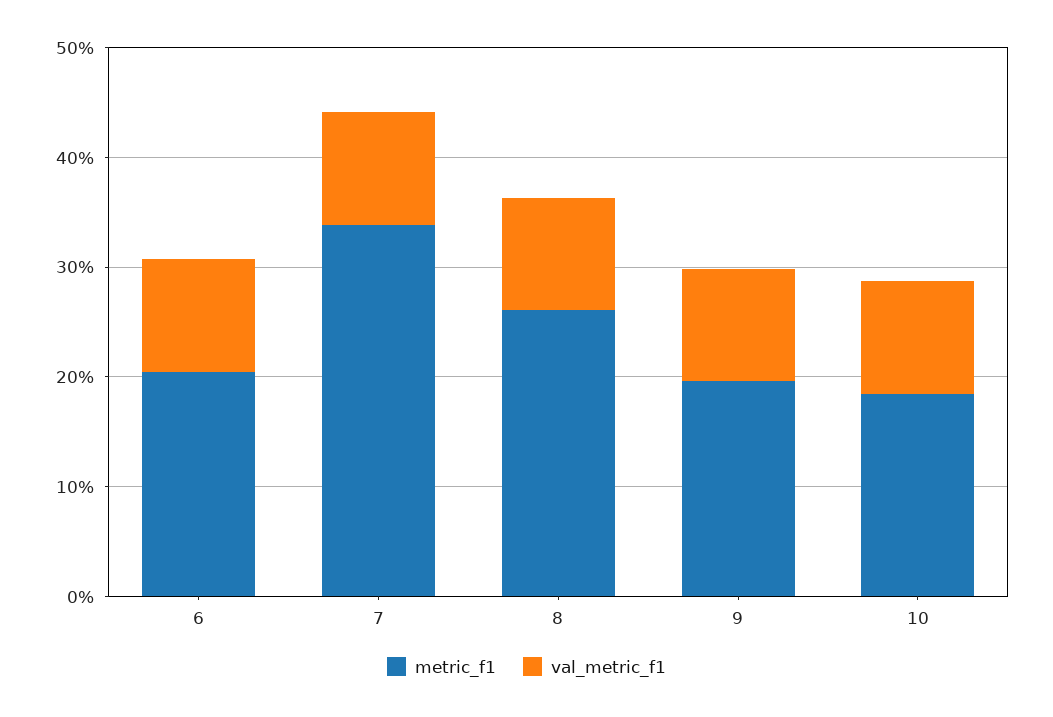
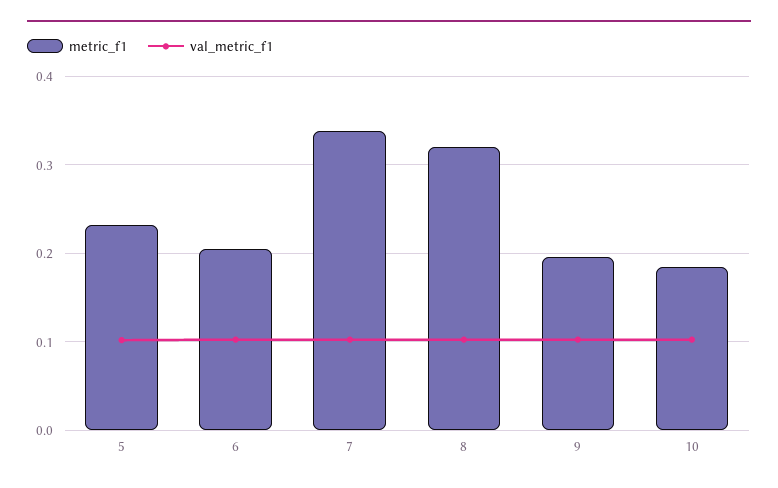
metric_f1, 8: 0.26 -> 0.32
metric_f1, 5: none -> 0.23
val_metric_f1, 5: none -> 0.1

